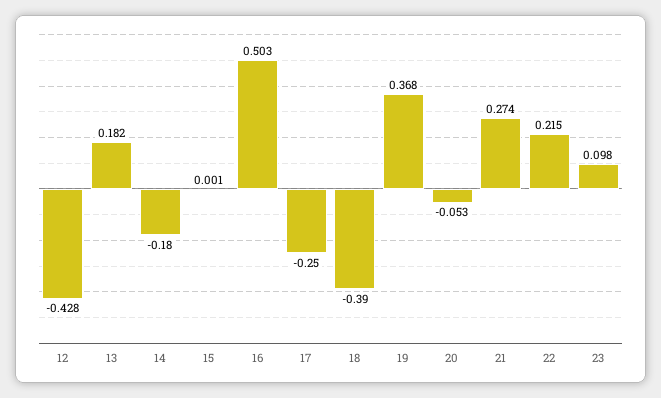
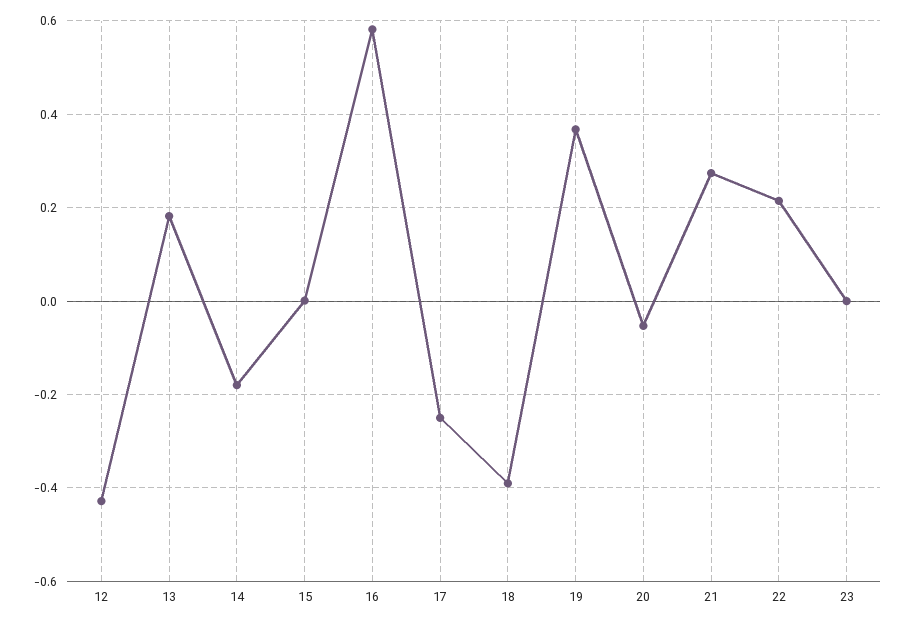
16: 0.503 -> 0.58
23: 0.098 -> 0

